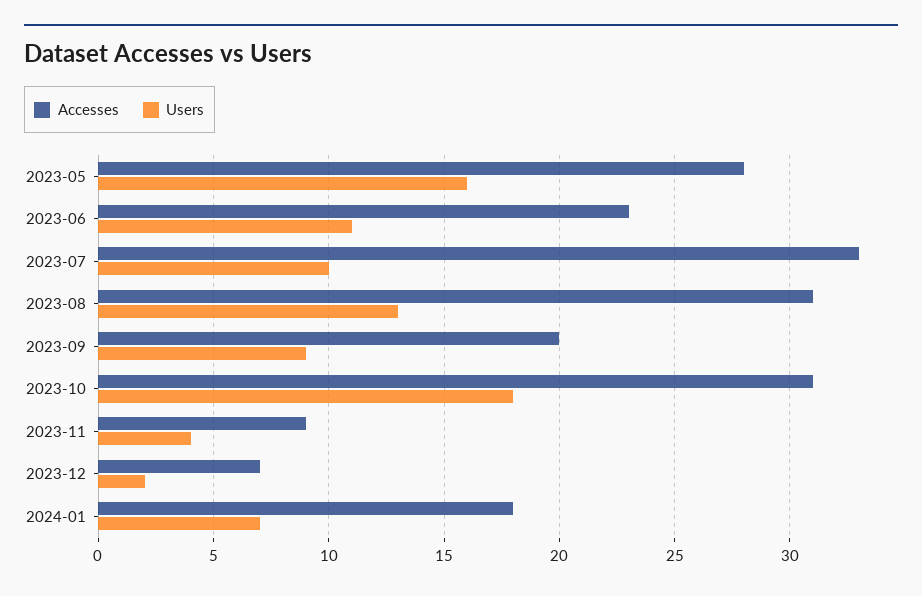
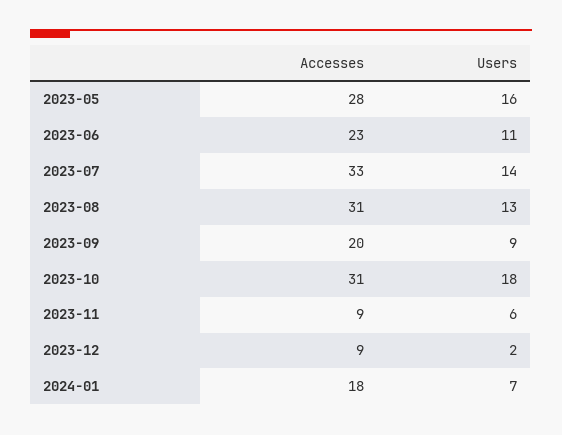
Users, 2023-07: 10 -> 14
Users, 2023-11: 4 -> 6
Accesses, 2023-12: 7 -> 9

